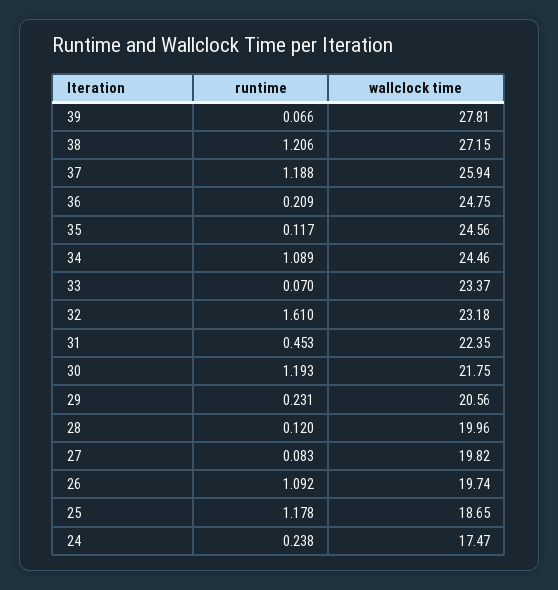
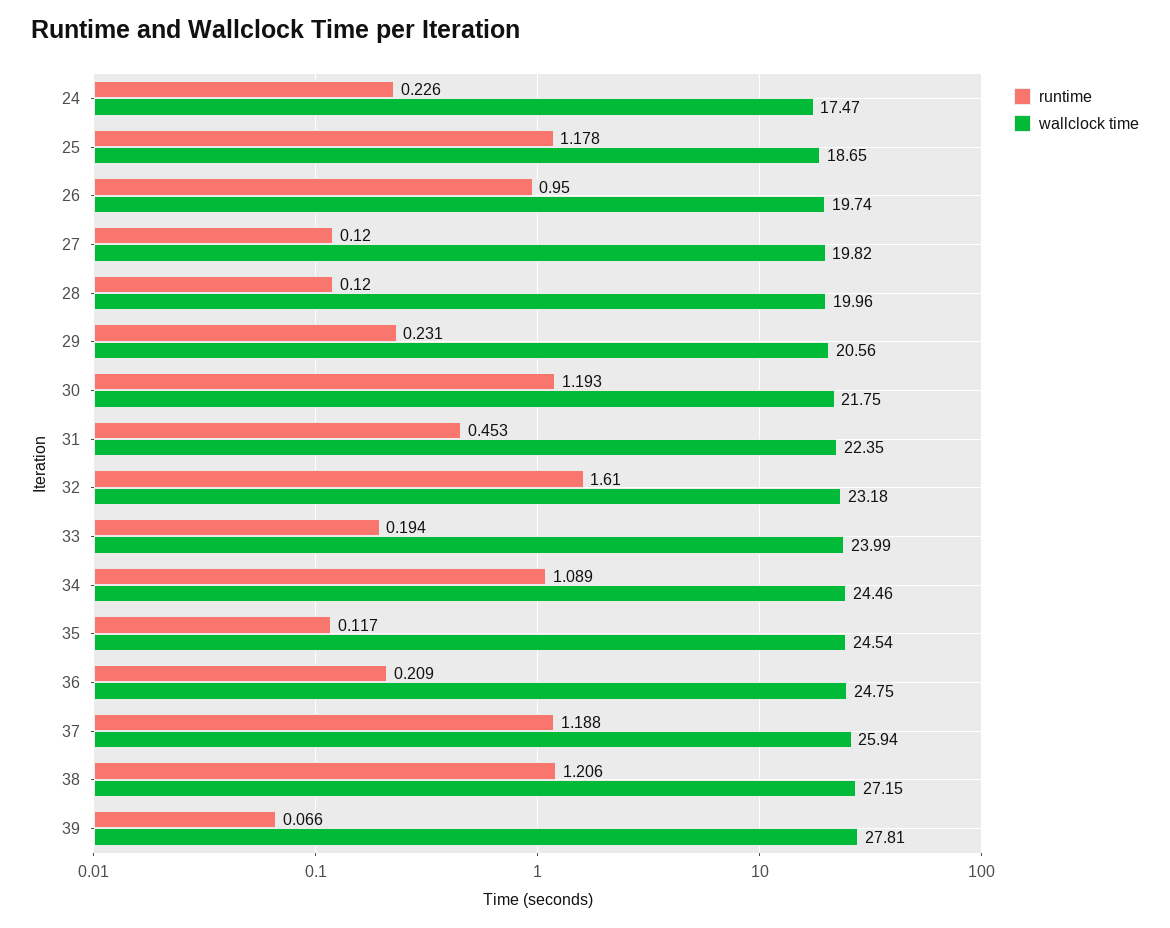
wallclock time, 35: 24.56 -> 24.54
runtime, 33: 0.07 -> 0.194
wallclock time, 33: 23.37 -> 23.99
runtime, 27: 0.083 -> 0.12
runtime, 26: 1.092 -> 0.95
runtime, 24: 0.238 -> 0.226

